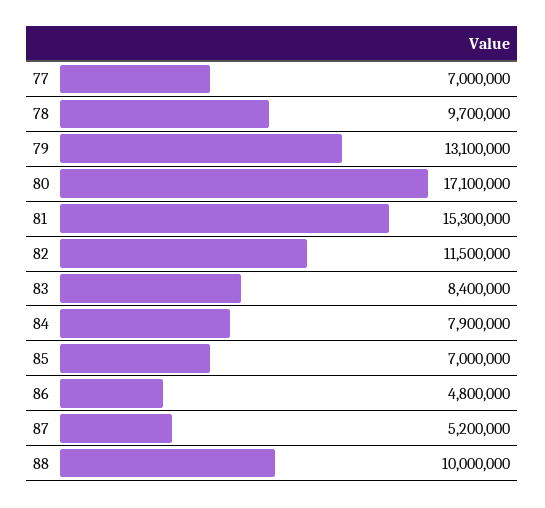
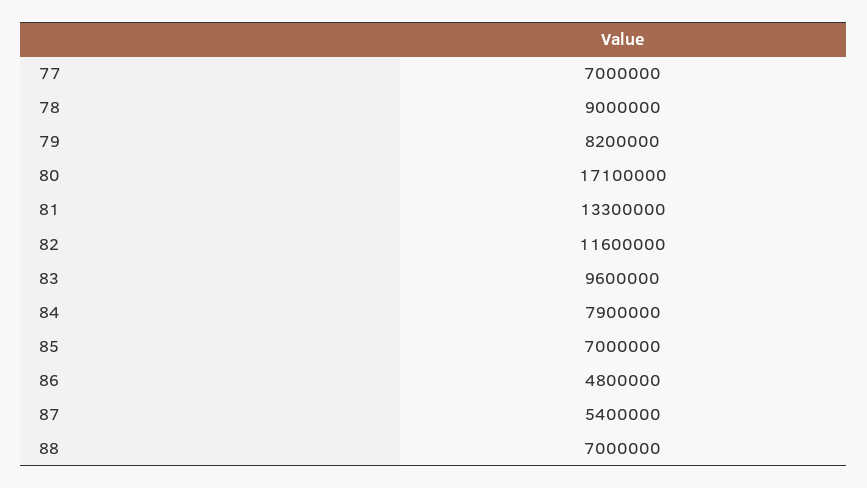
78: 9700000 -> 9000000
79: 13100000 -> 8200000
81: 15300000 -> 13300000
82: 11500000 -> 11600000
83: 8400000 -> 9600000
87: 5200000 -> 5400000
88: 10000000 -> 7000000

